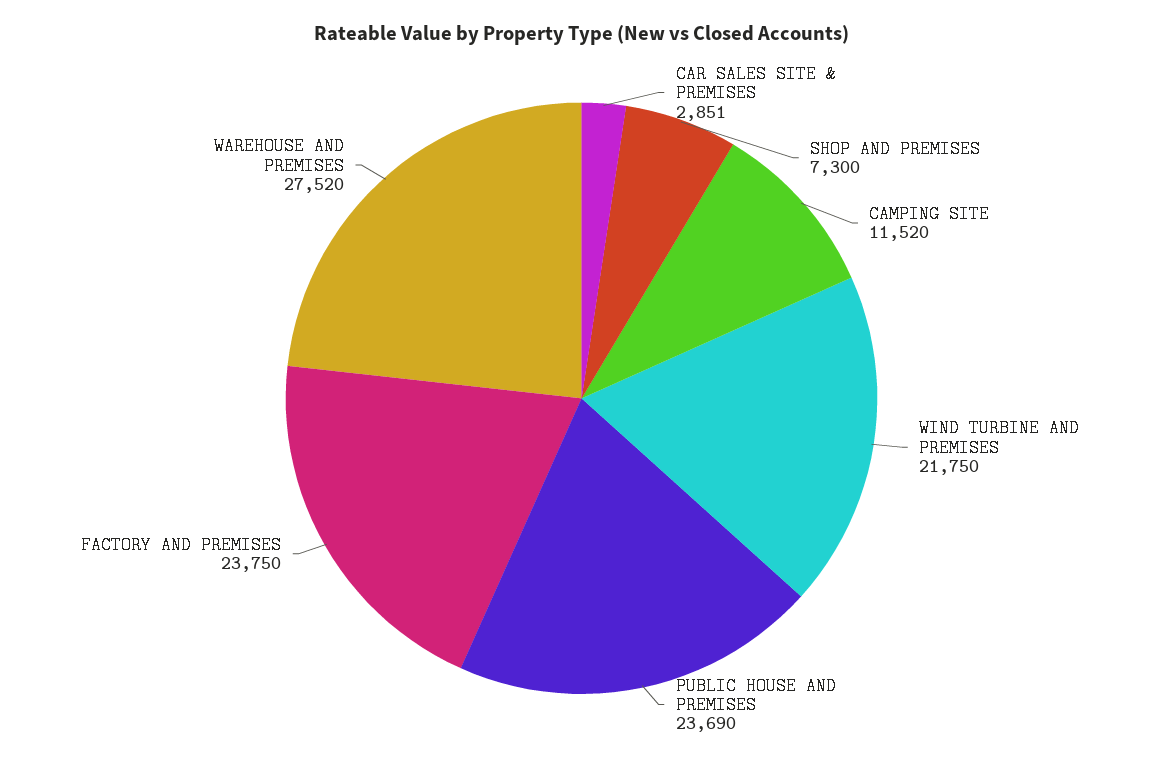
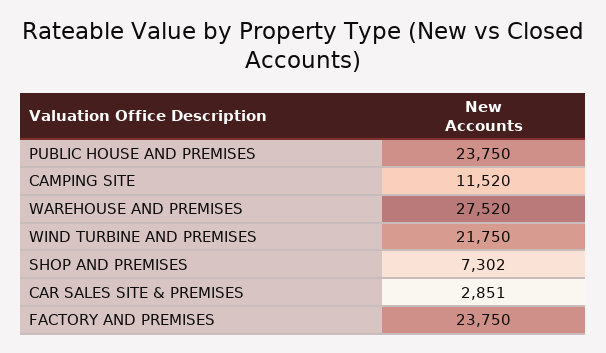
SHOP AND PREMISES: 7300 -> 7302
PUBLIC HOUSE AND PREMISES: 23690 -> 23750

